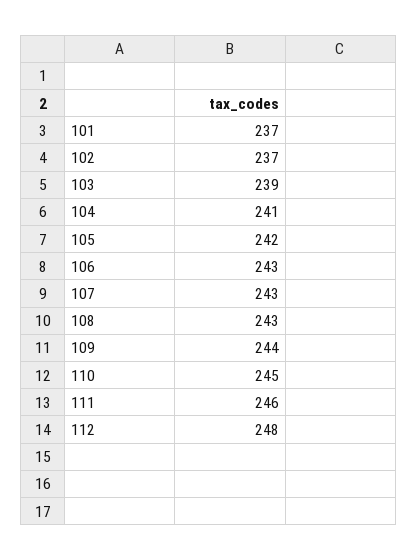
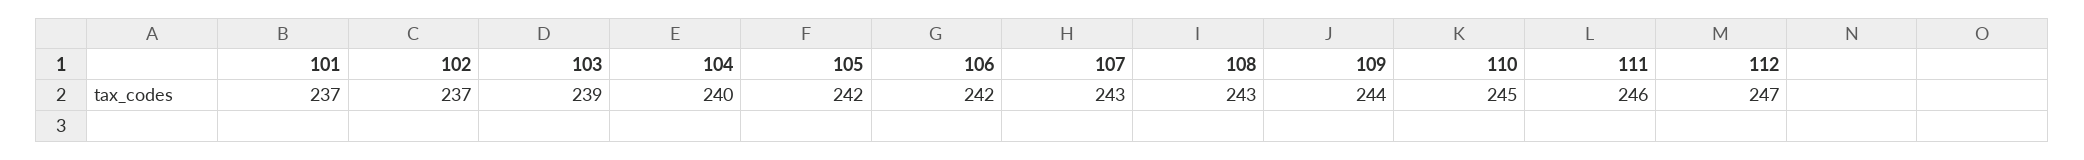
104: 241 -> 240
106: 243 -> 242
112: 248 -> 247

